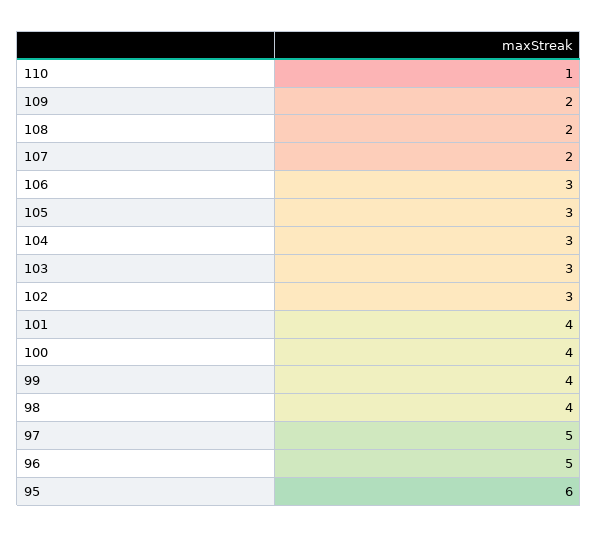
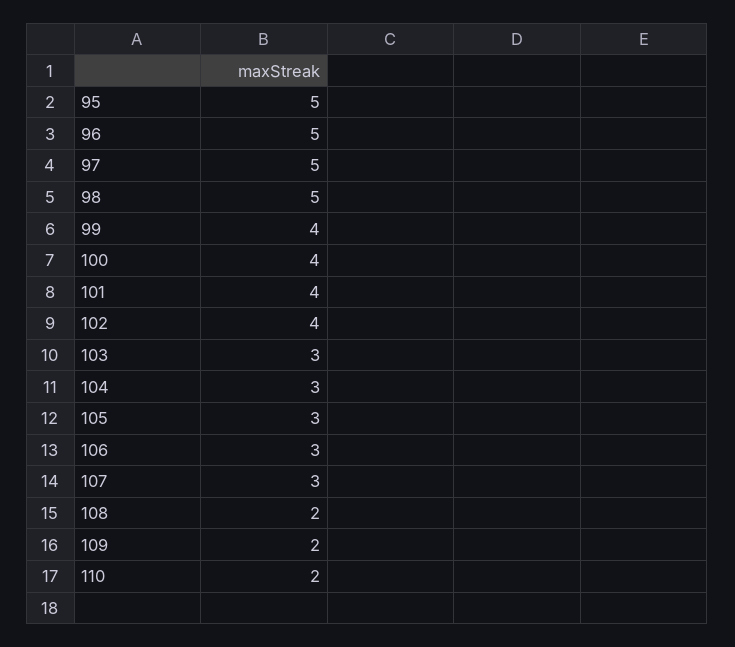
110: 1 -> 2
107: 2 -> 3
102: 3 -> 4
98: 4 -> 5
95: 6 -> 5

